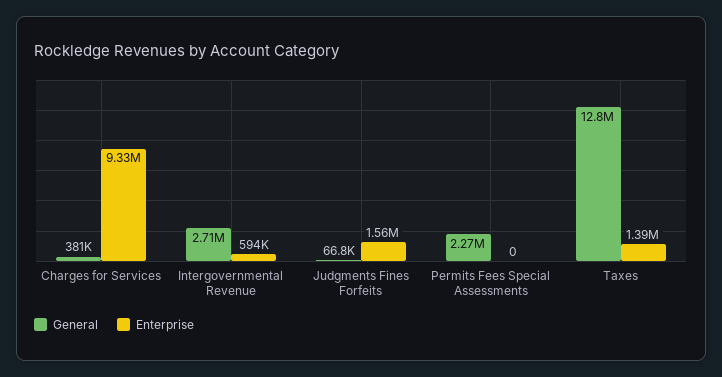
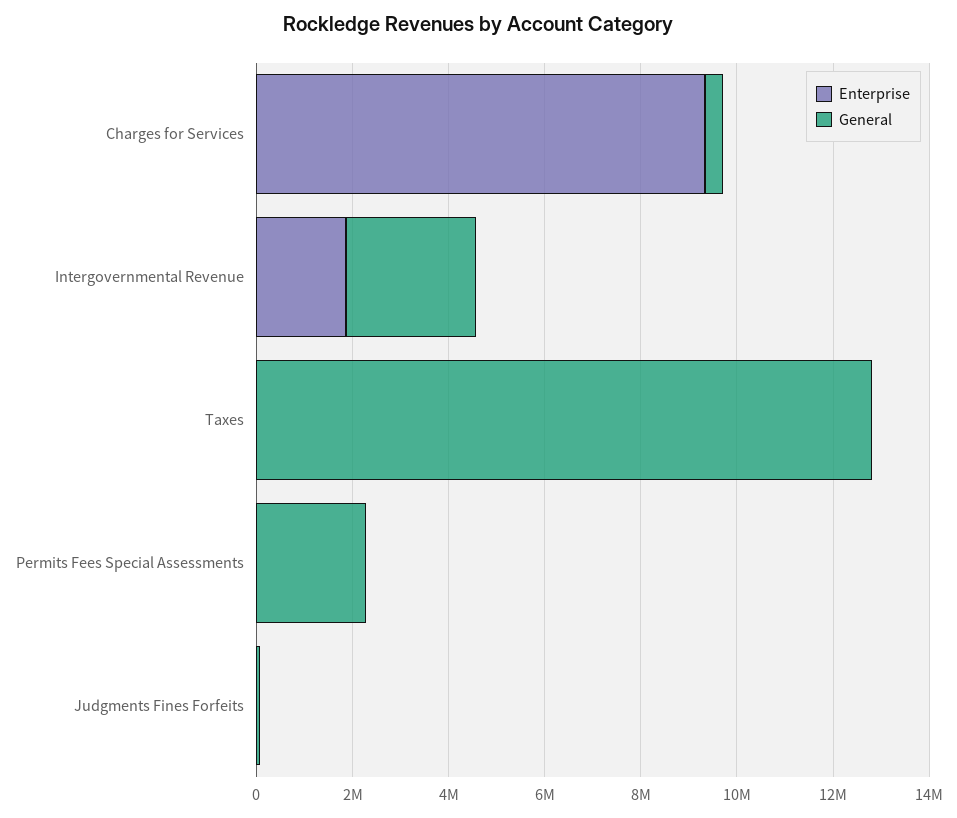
Enterprise, Intergovernmental Revenue: 594000 -> 2000000
Enterprise, Judgments Fines Forfeits: 1560000 -> 0
Enterprise, Taxes: 1390000 -> 0

